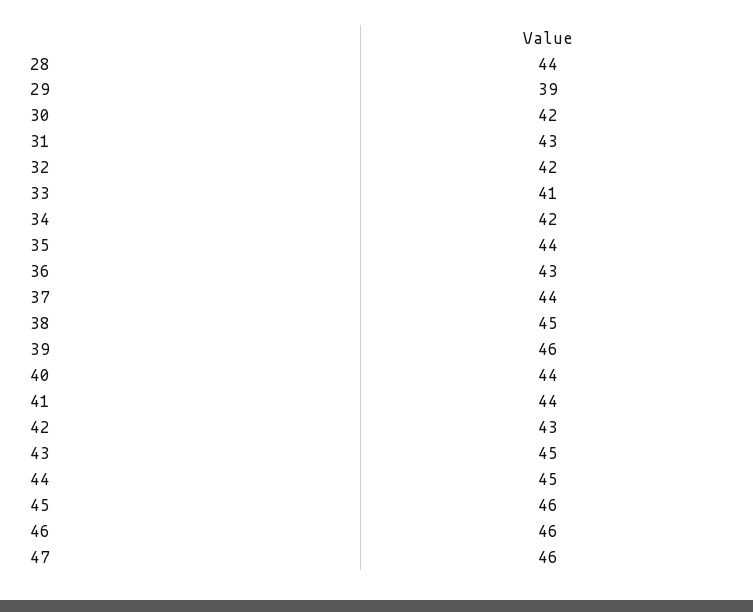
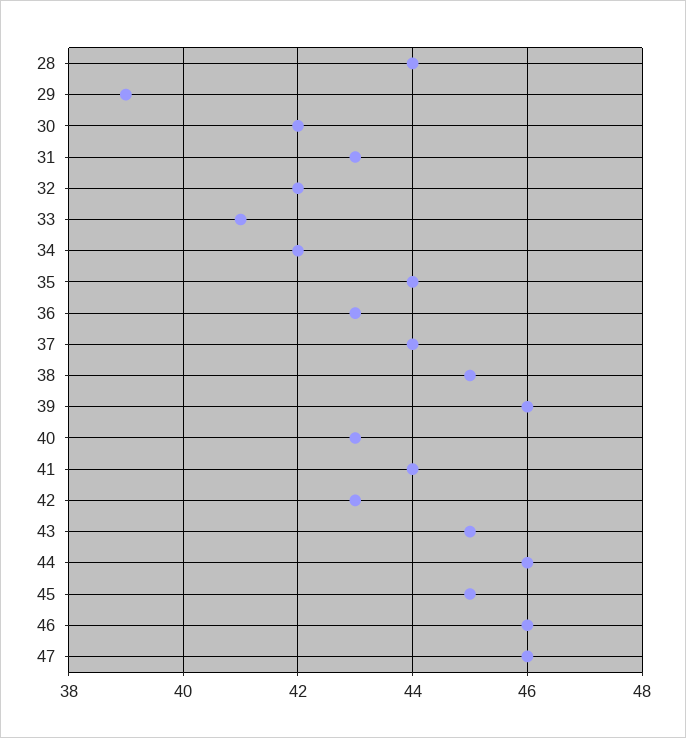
40: 44 -> 43
44: 45 -> 46
45: 46 -> 45

